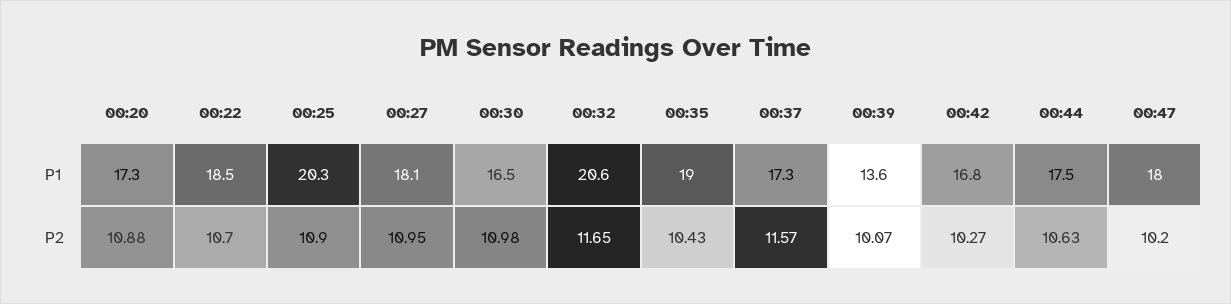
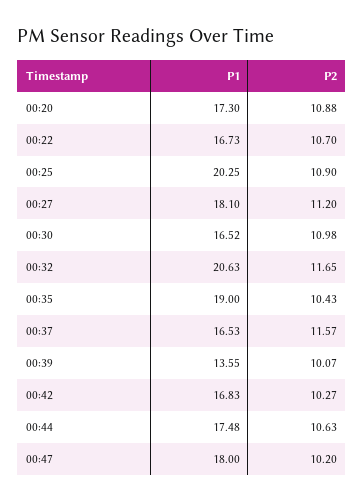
00:22, P1: 18.5 -> 16.73
00:37, P1: 17.3 -> 16.53
00:27, P2: 10.95 -> 11.2

